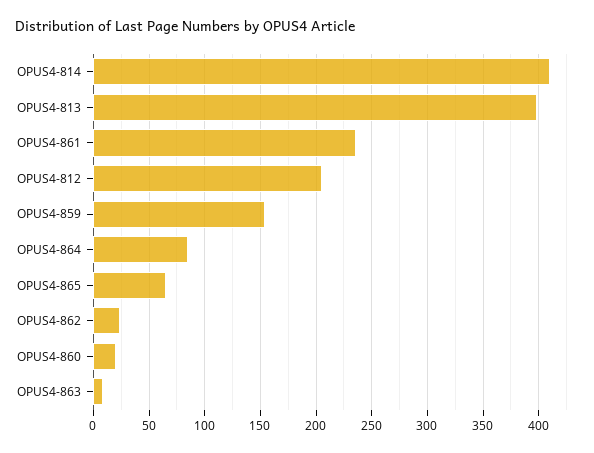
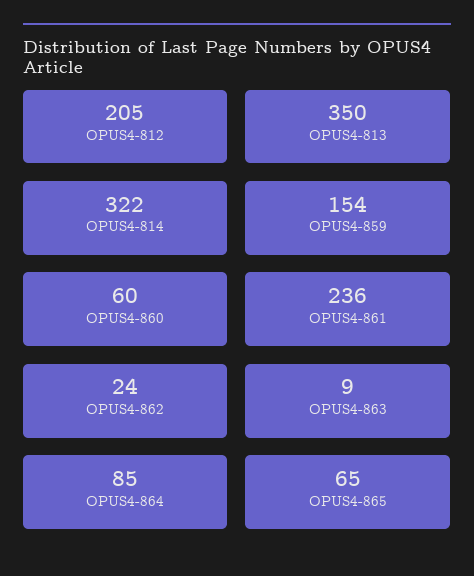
OPUS4-814: 410 -> 322
OPUS4-813: 400 -> 350
OPUS4-860: 20 -> 60

